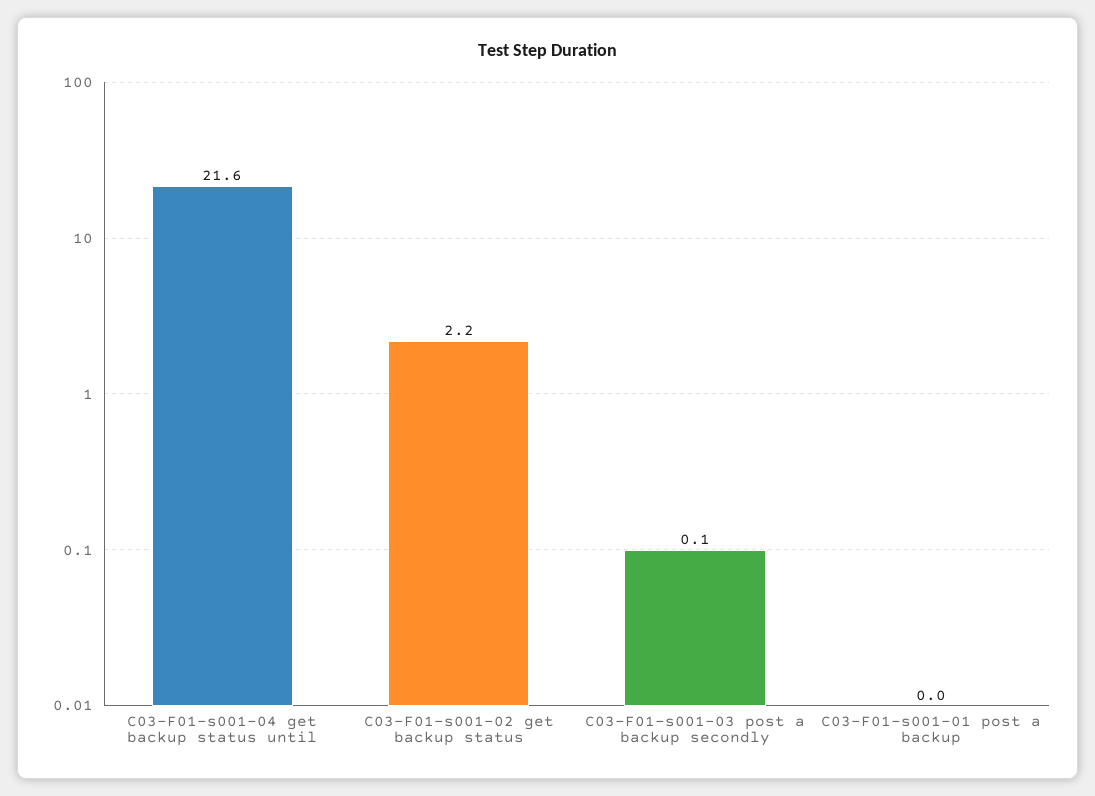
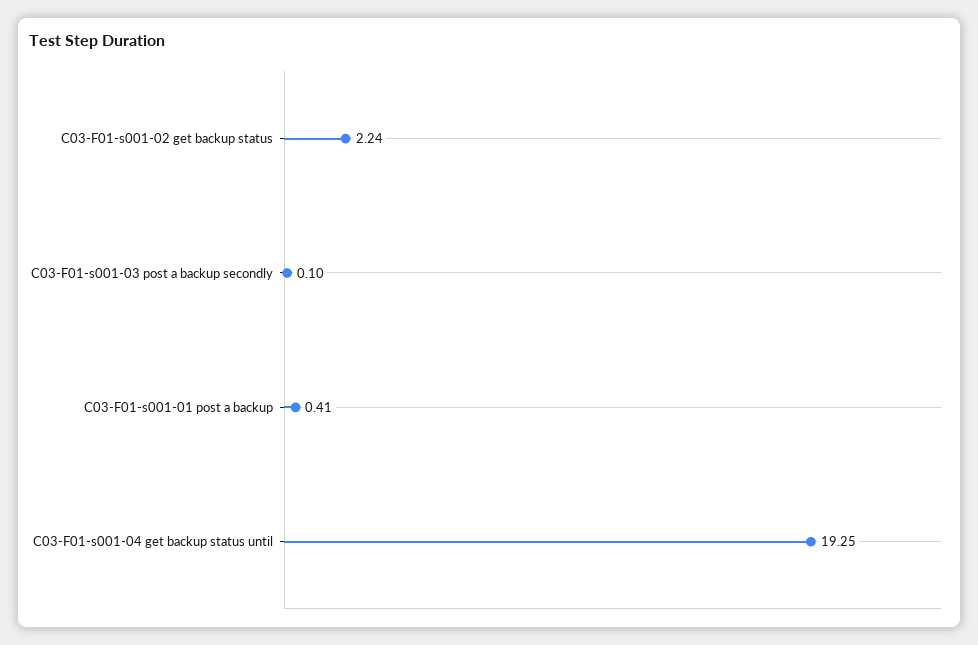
C03-F01-s001-04 get backup status until: 21.6 -> 19.25
C03-F01-s001-01 post a backup: 0 -> 0.41

